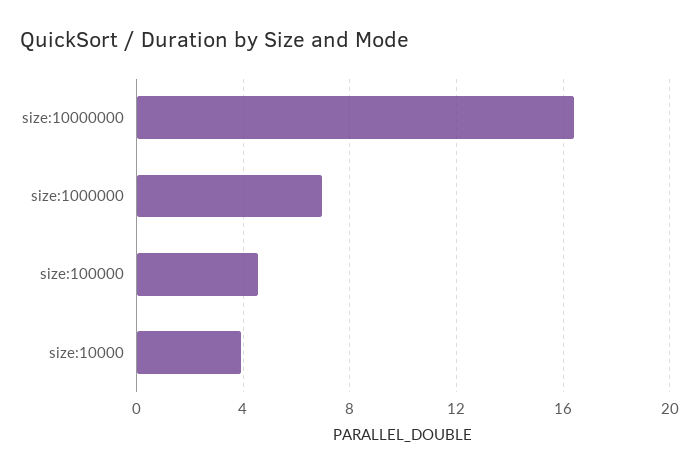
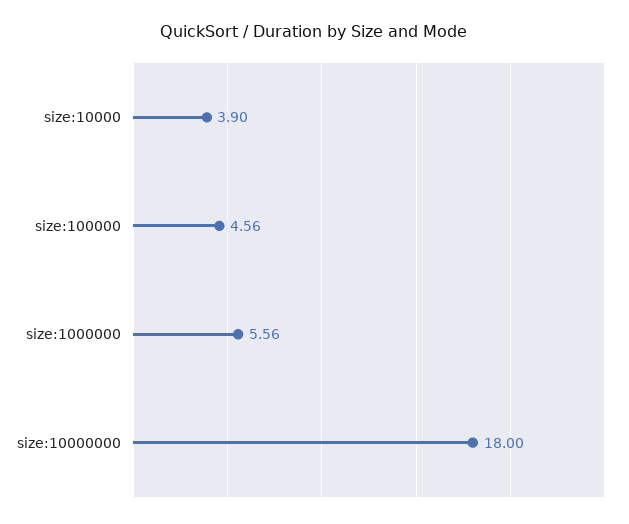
size:10000000: 16.5 -> 18
size:1000000: 7 -> 5.56

